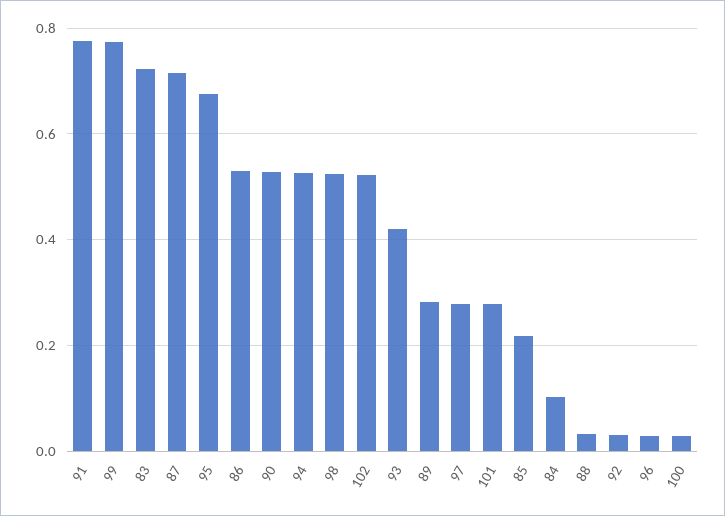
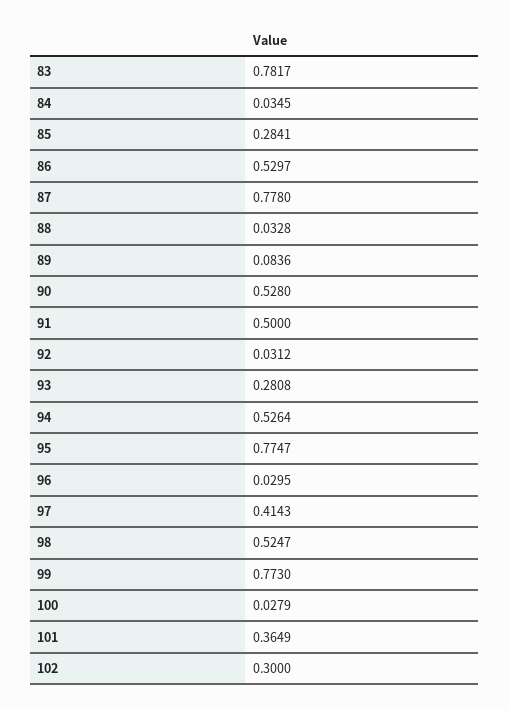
91: 0.78 -> 0.5
83: 0.72 -> 0.7817
87: 0.72 -> 0.778
95: 0.68 -> 0.7747
102: 0.52 -> 0.3
93: 0.42 -> 0.2808
89: 0.28 -> 0.0836
97: 0.28 -> 0.4143
101: 0.28 -> 0.3649
85: 0.22 -> 0.2841
84: 0.1 -> 0.0345

